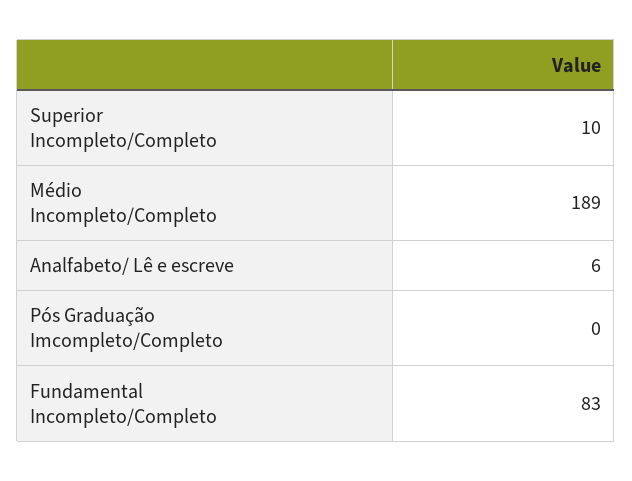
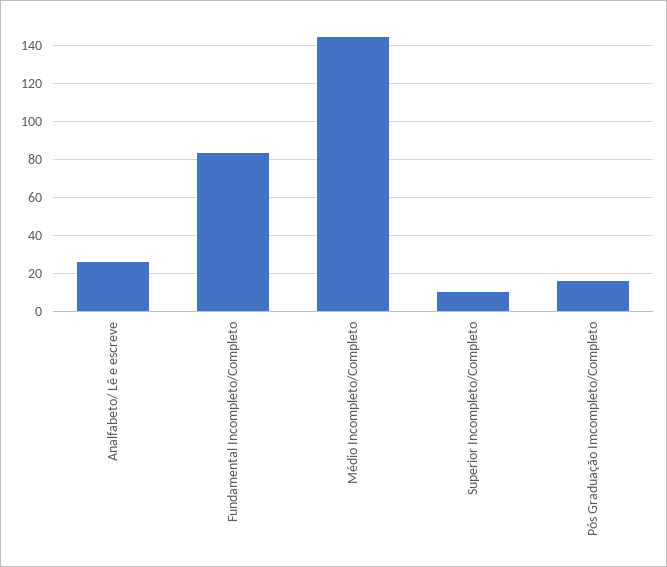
Médio Incompleto/Completo: 189 -> 145
Analfabeto/ Lê e escreve: 6 -> 25
Pós Graduação Imcompleto/Completo: 0 -> 15

